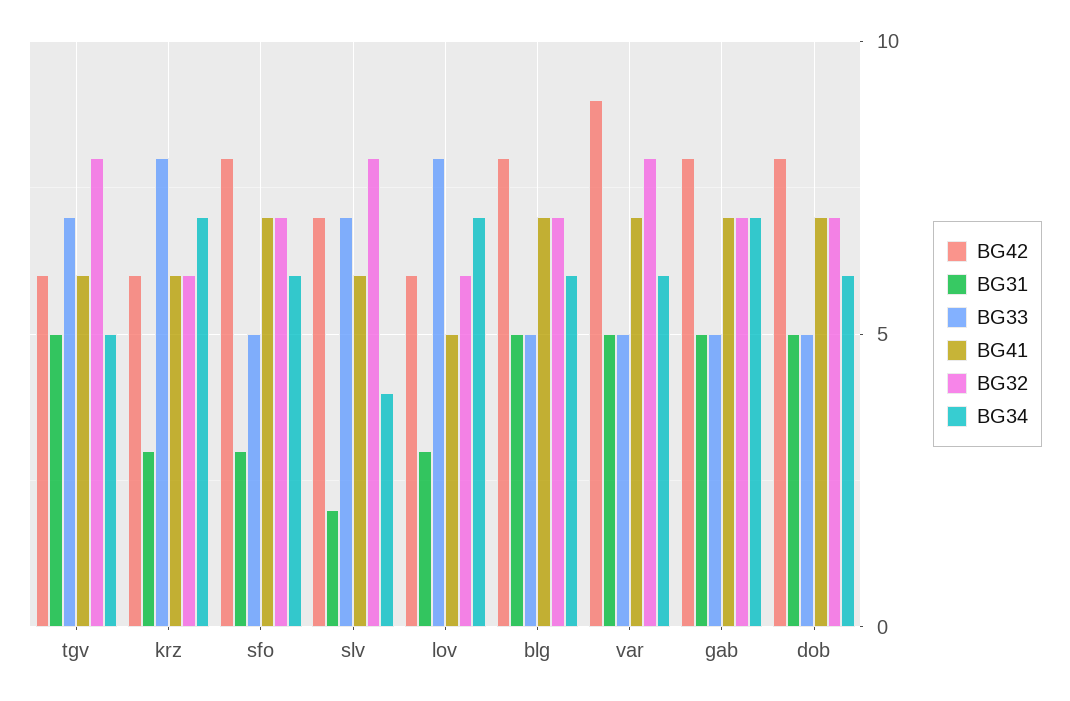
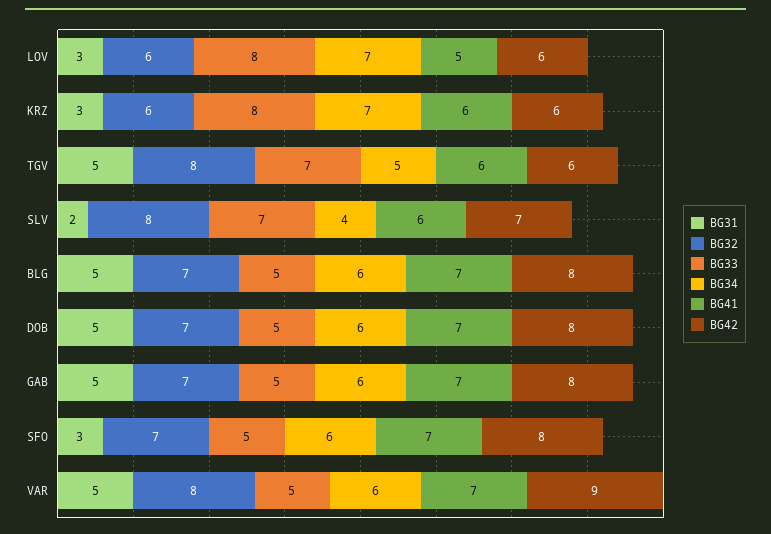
BG34, gab: 7 -> 6

